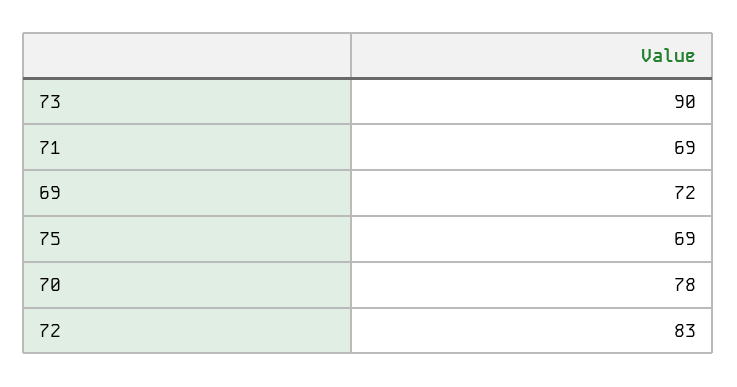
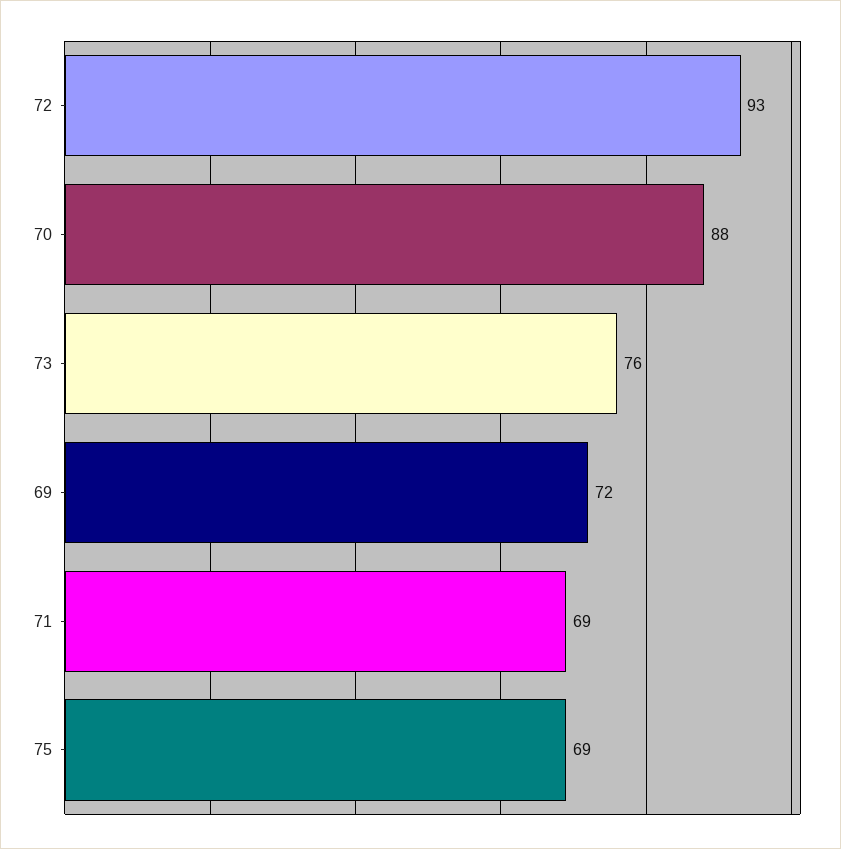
73: 90 -> 76
70: 78 -> 88
72: 83 -> 93

